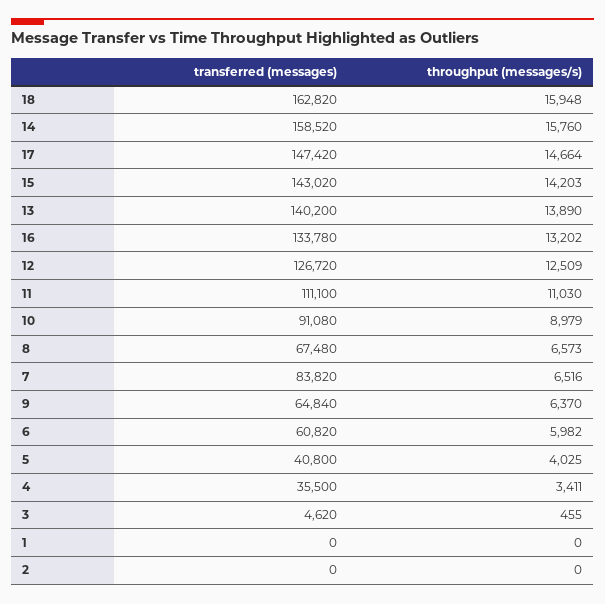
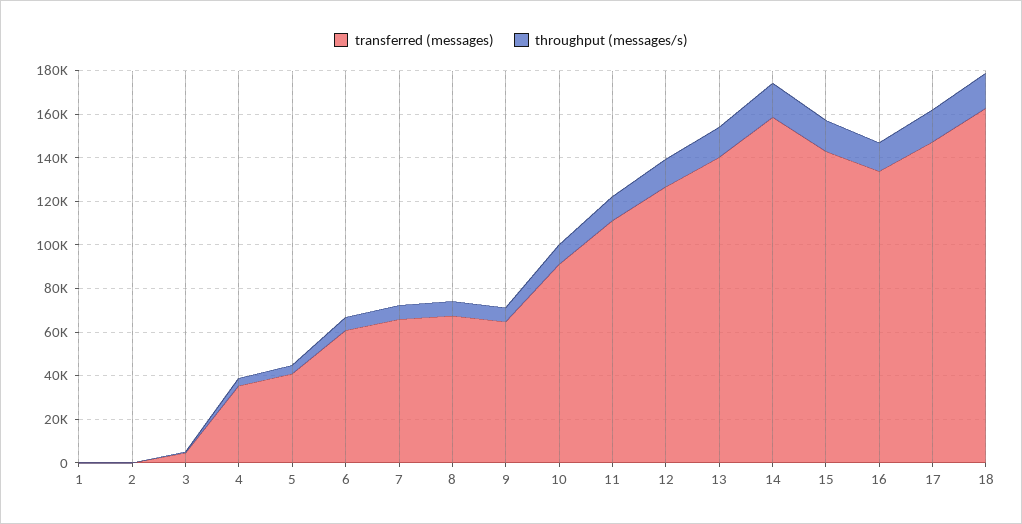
transferred (messages), 7: 83820 -> 65000

